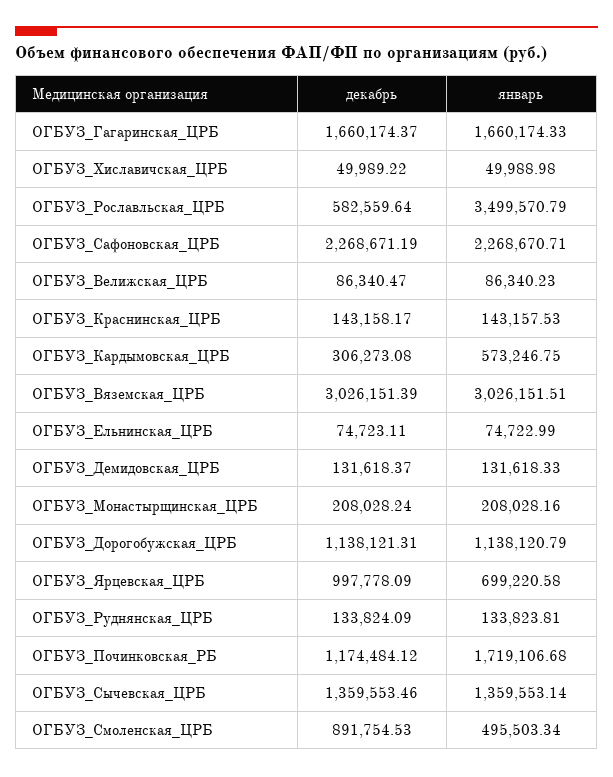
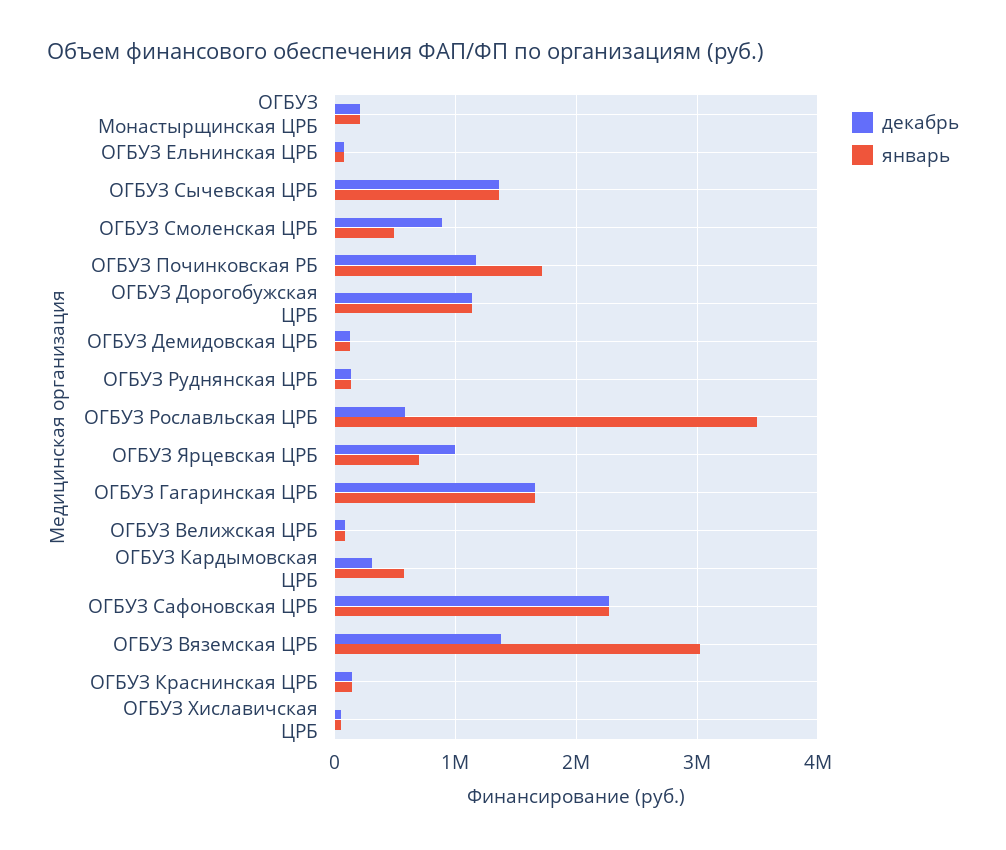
декабрь, ОГБУЗ_Вяземская_ЦРБ: 3026151.39 -> 1400000

